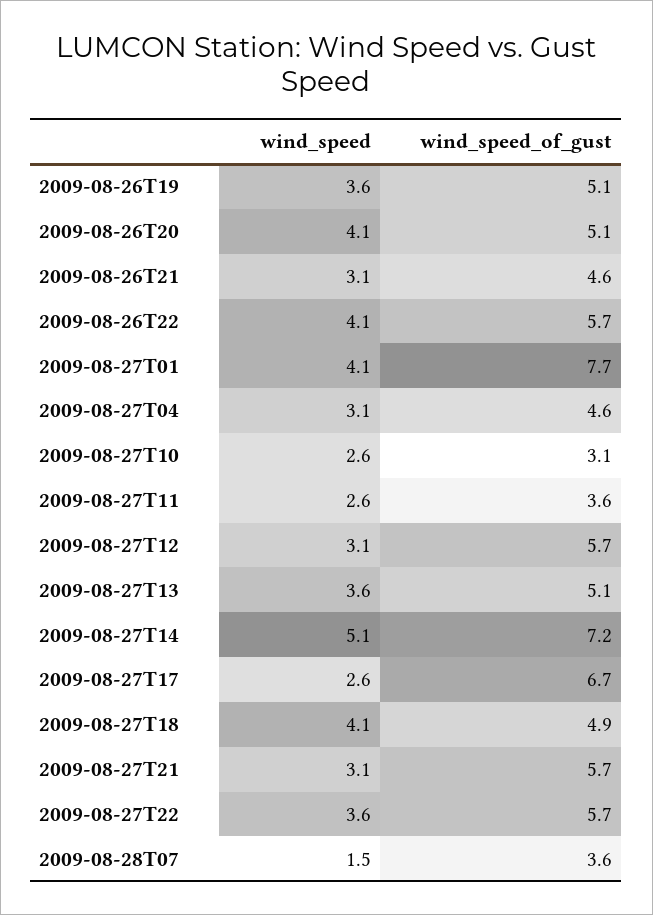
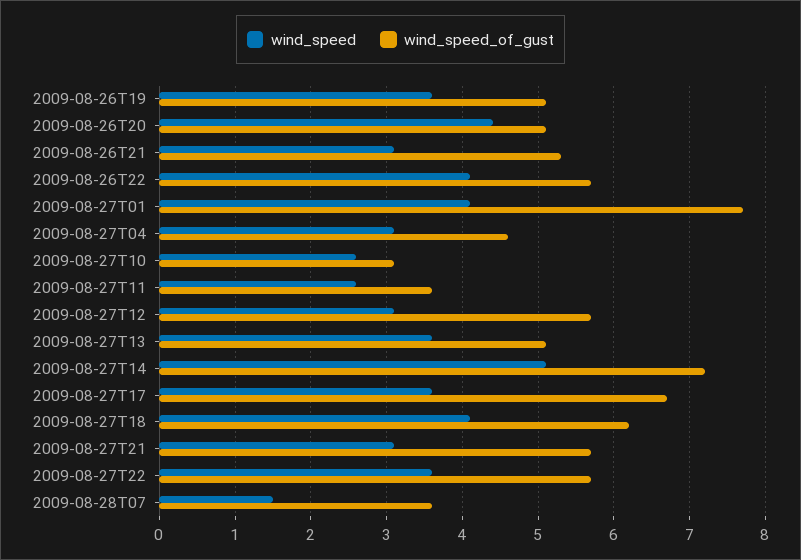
wind_speed, 2009-08-26T20: 4.1 -> 4.4
wind_speed_of_gust, 2009-08-26T21: 4.6 -> 5.3
wind_speed, 2009-08-27T17: 2.6 -> 3.6
wind_speed_of_gust, 2009-08-27T18: 4.9 -> 6.2

